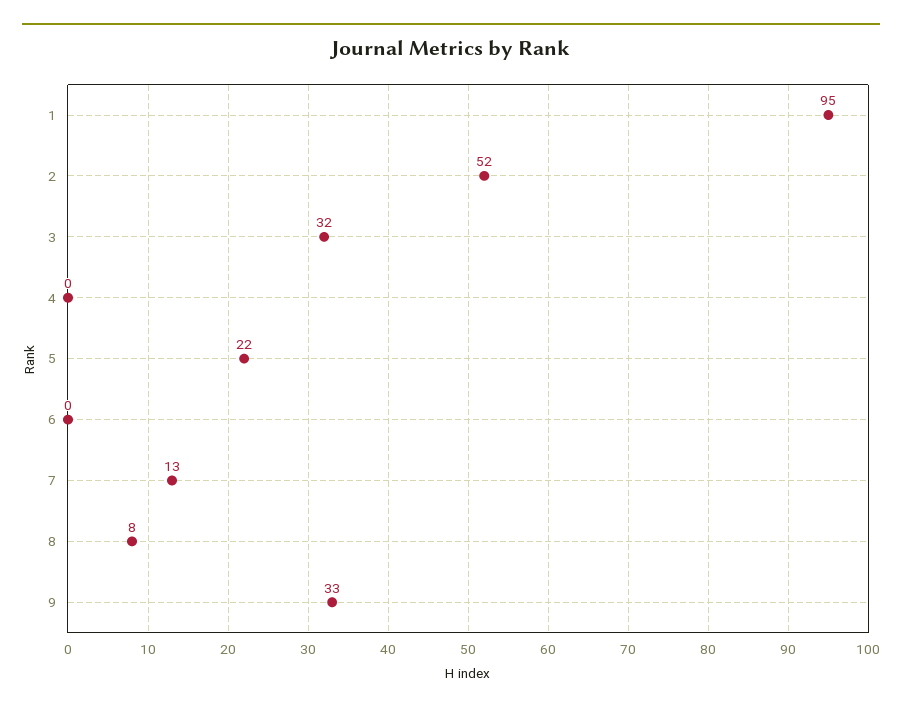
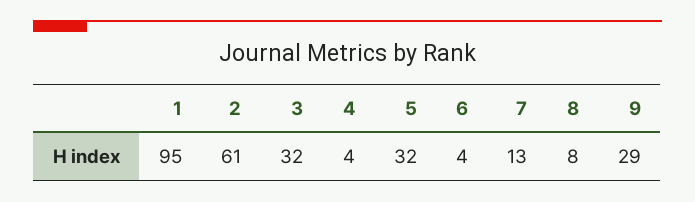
2: 52 -> 61
4: 0 -> 4
5: 22 -> 32
6: 0 -> 4
9: 33 -> 29

